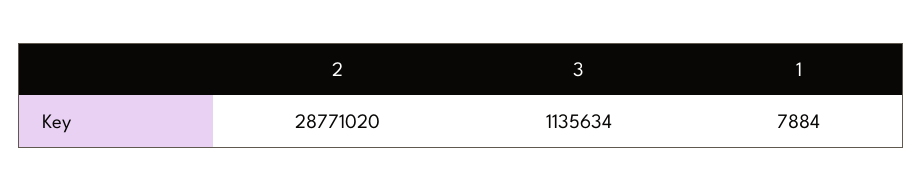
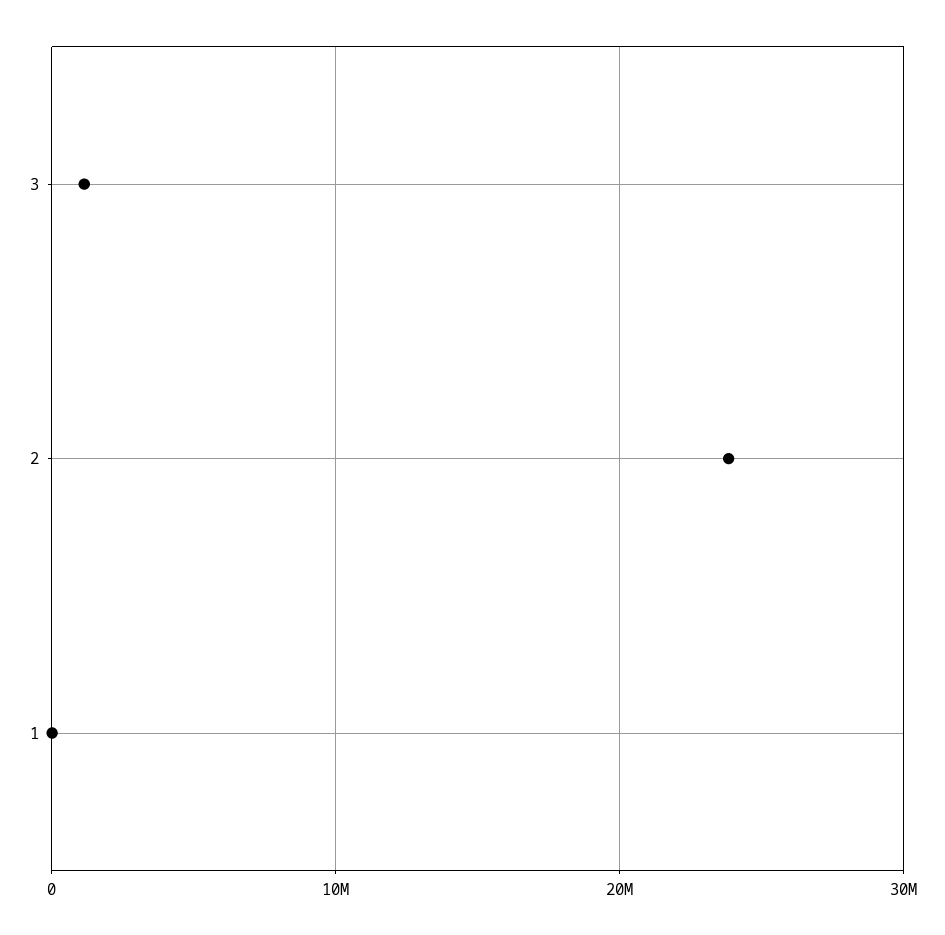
2: 28771020 -> 24000000

